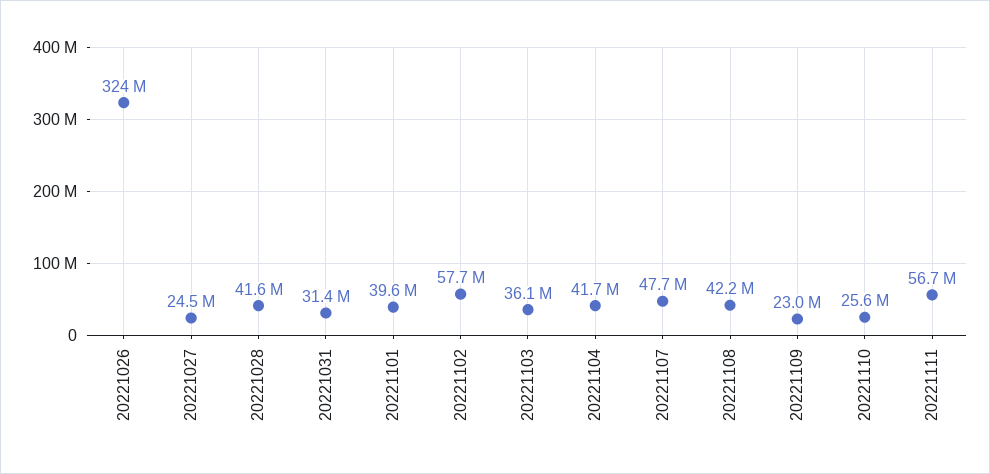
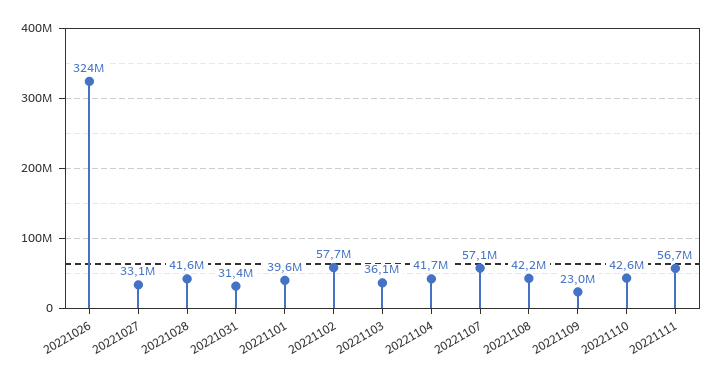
20221027: 24500000 -> 33100000
20221107: 47700000 -> 57100000
20221110: 25600000 -> 42600000

